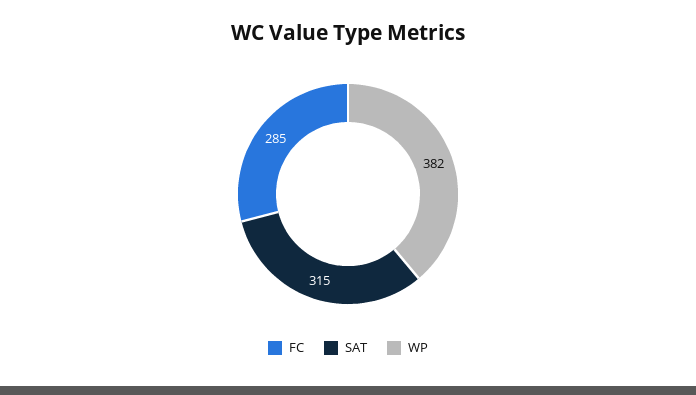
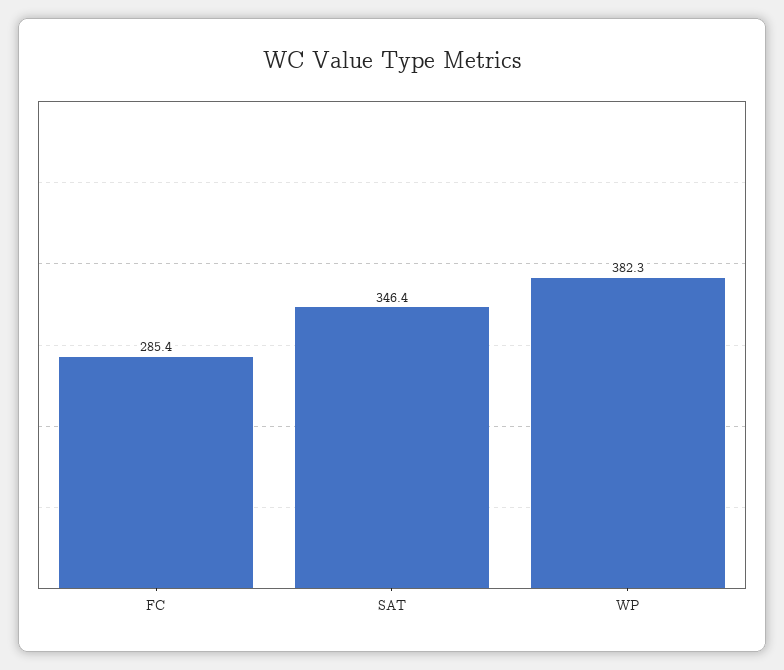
SAT: 315 -> 346.4

